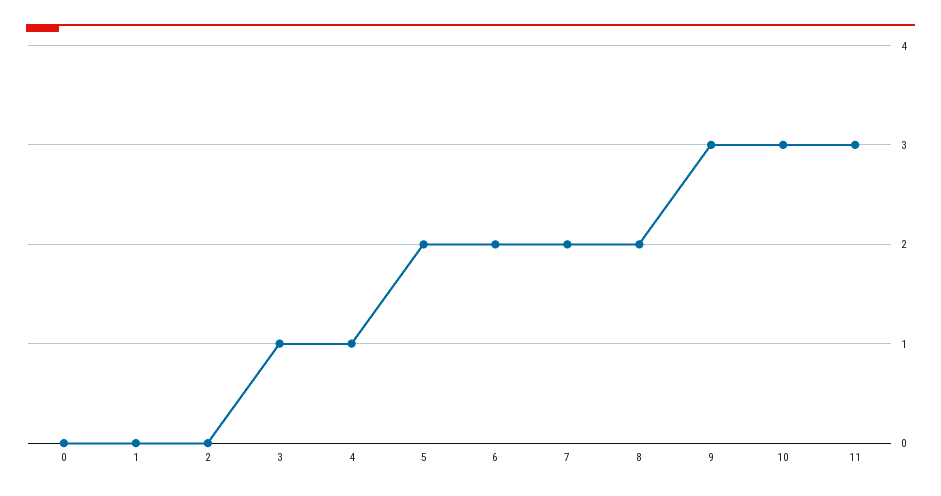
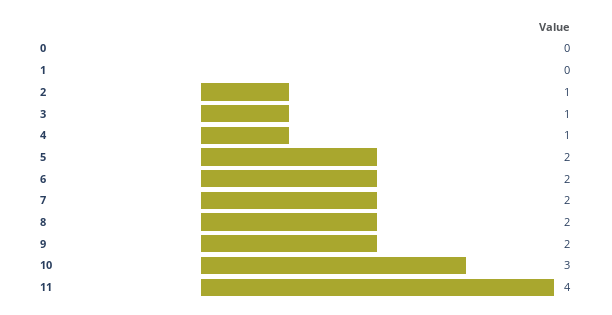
2: 0 -> 1
9: 3 -> 2
11: 3 -> 4

